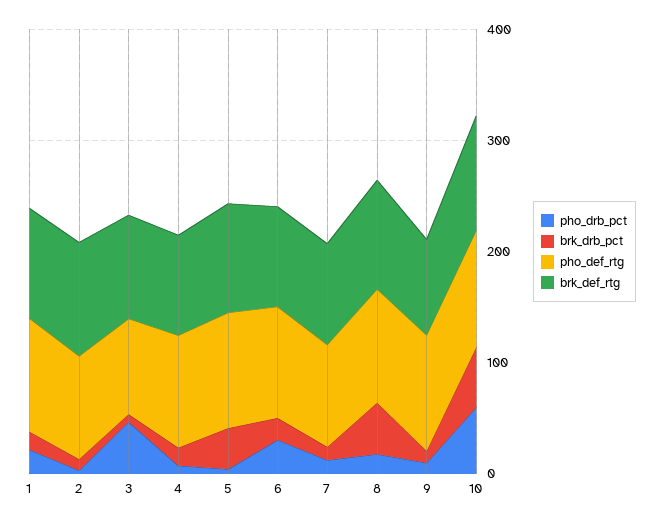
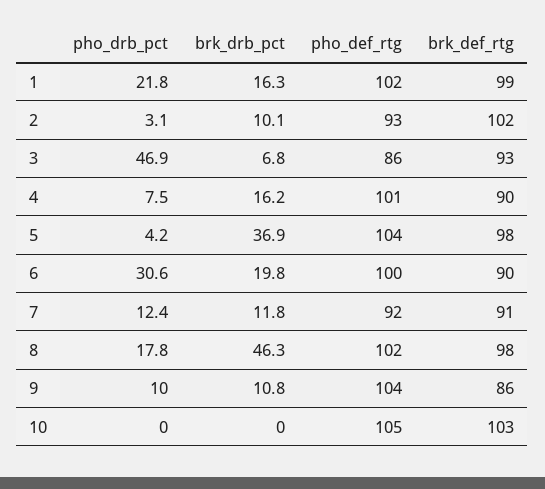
pho_drb_pct, 10: 60 -> 0
brk_drb_pct, 10: 60 -> 0

